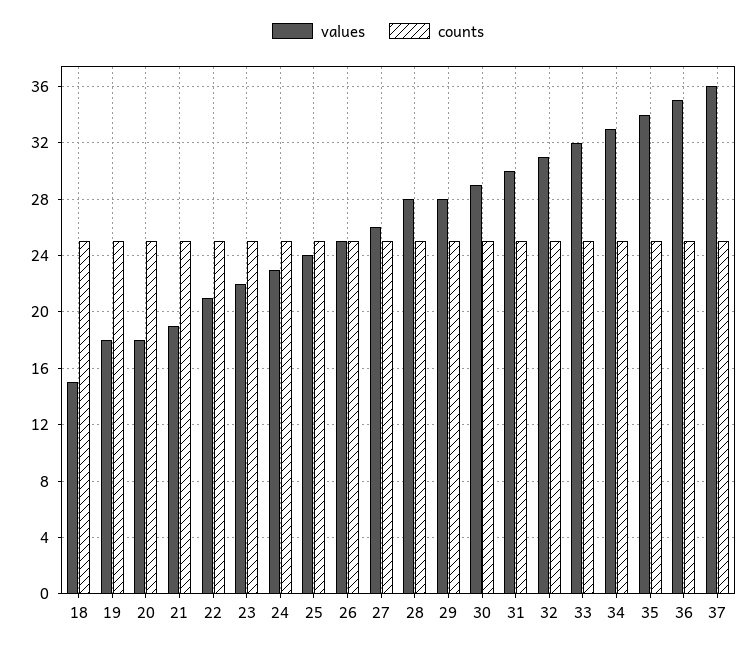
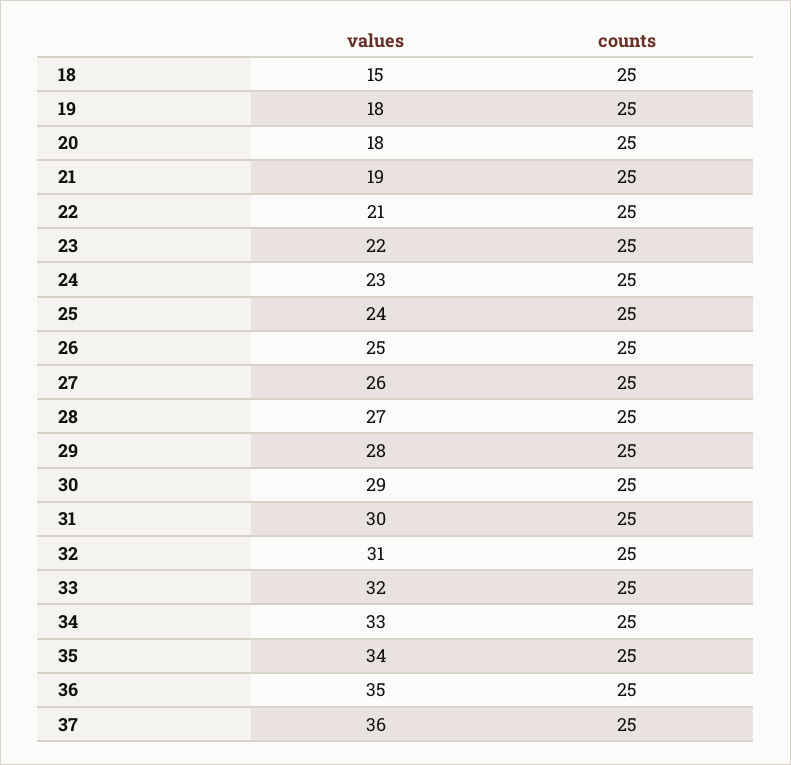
values, 28: 28 -> 27

